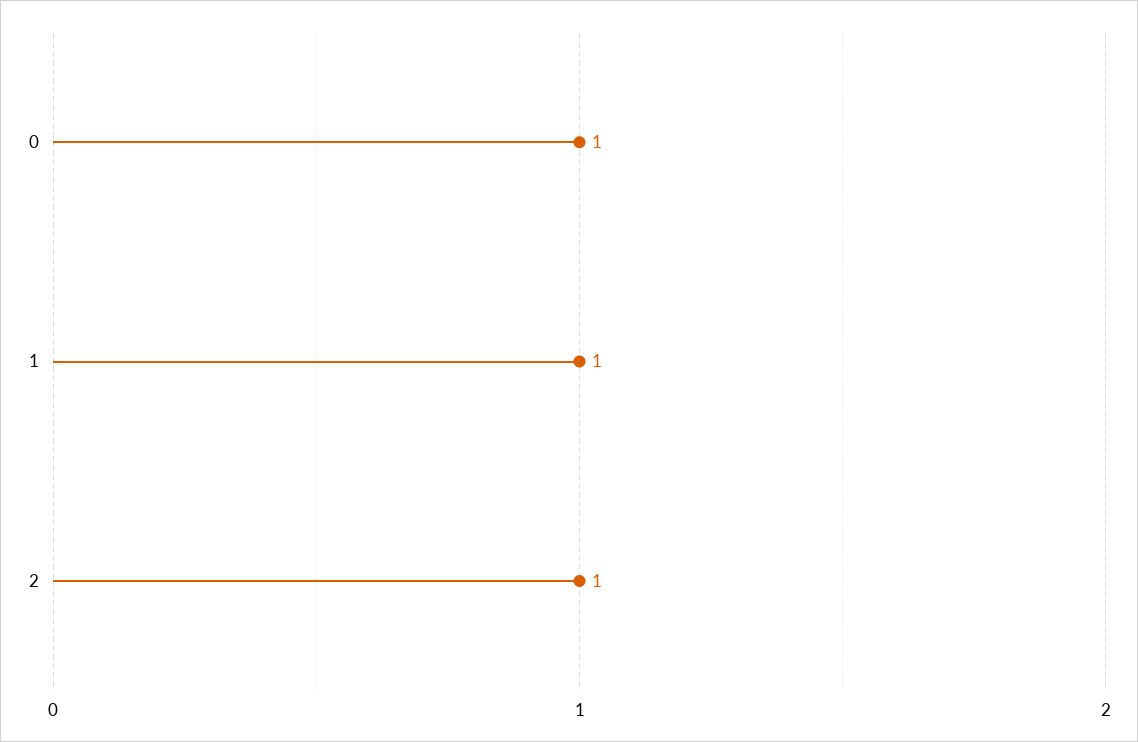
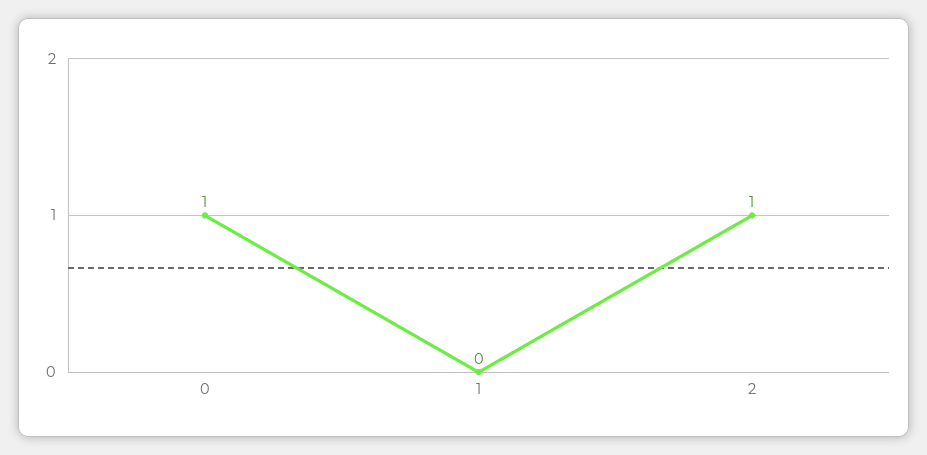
1: 1 -> 0

